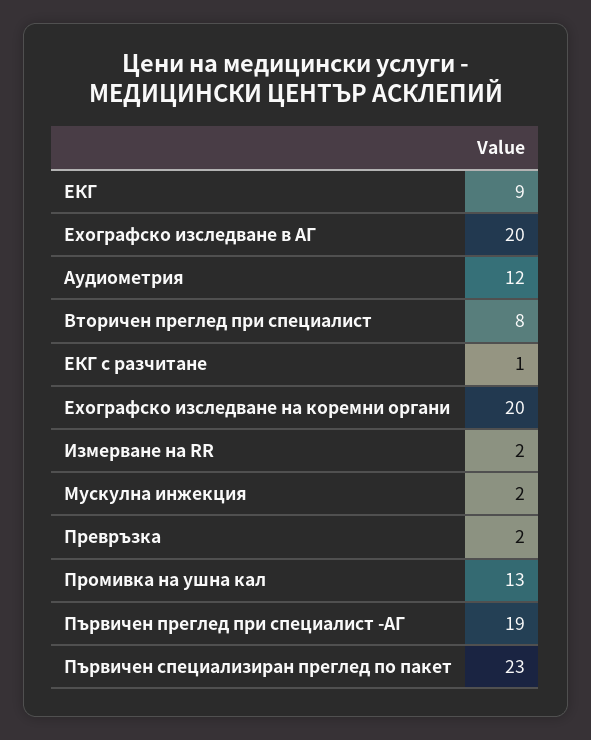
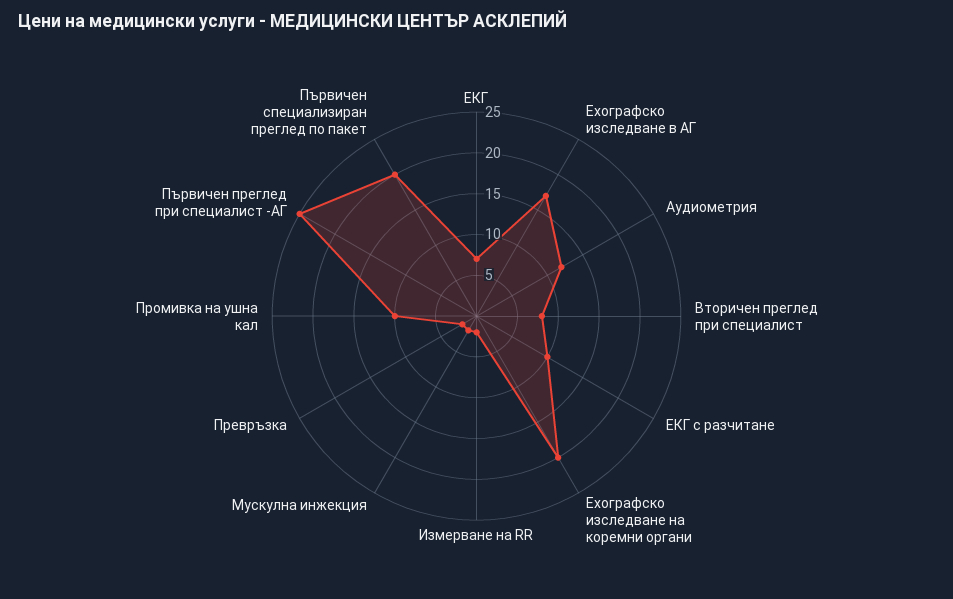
EКГ: 9 -> 7
Eхографско изследване в АГ: 20 -> 17
ЕКГ с разчитане: 1 -> 10
Промивка на ушна кал: 13 -> 10
Първичен преглед при специалист -АГ: 19 -> 25
Първичен специализиран преглед по пакет: 23 -> 20

